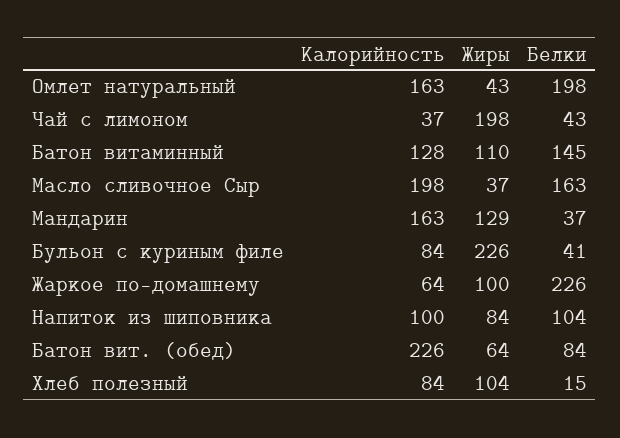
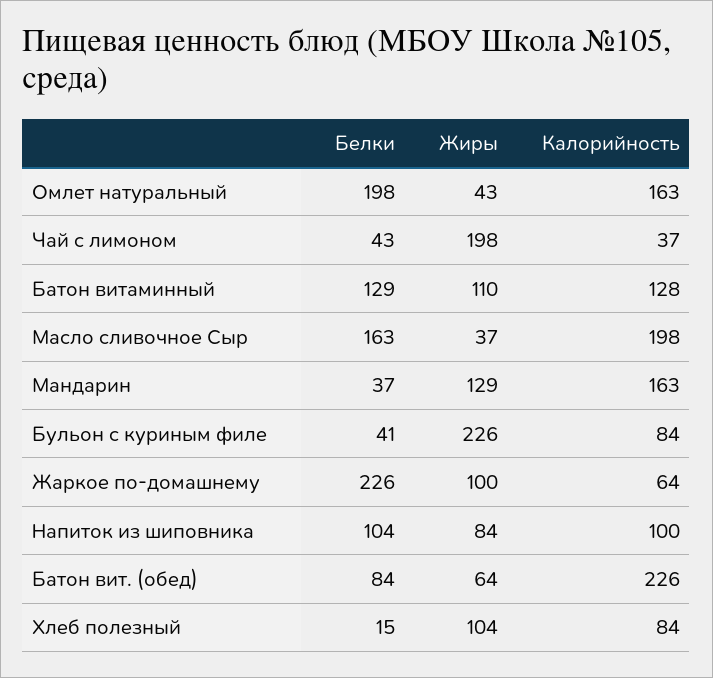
Белки, Батон витаминный: 145 -> 129

